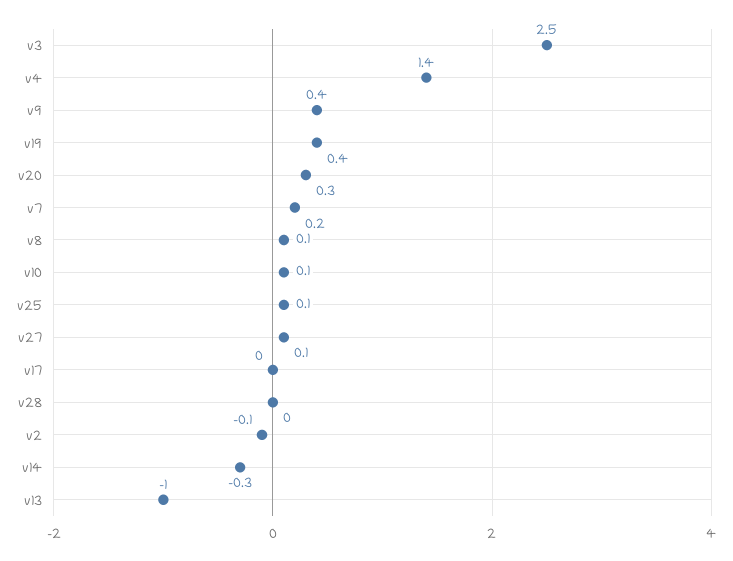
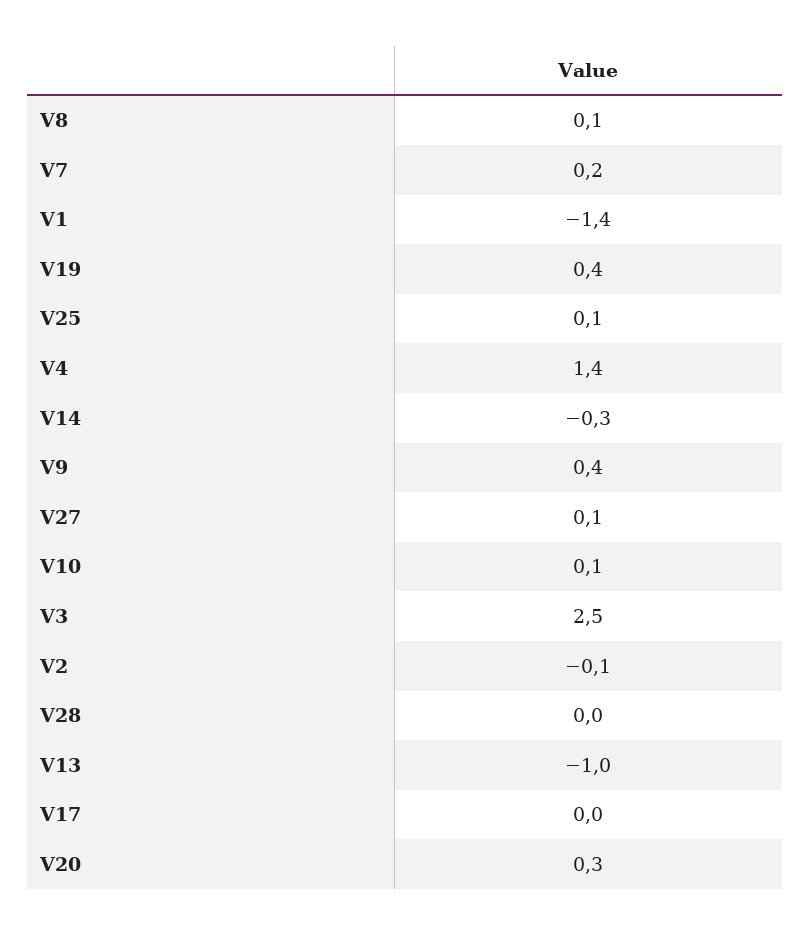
V1: none -> -1.4

